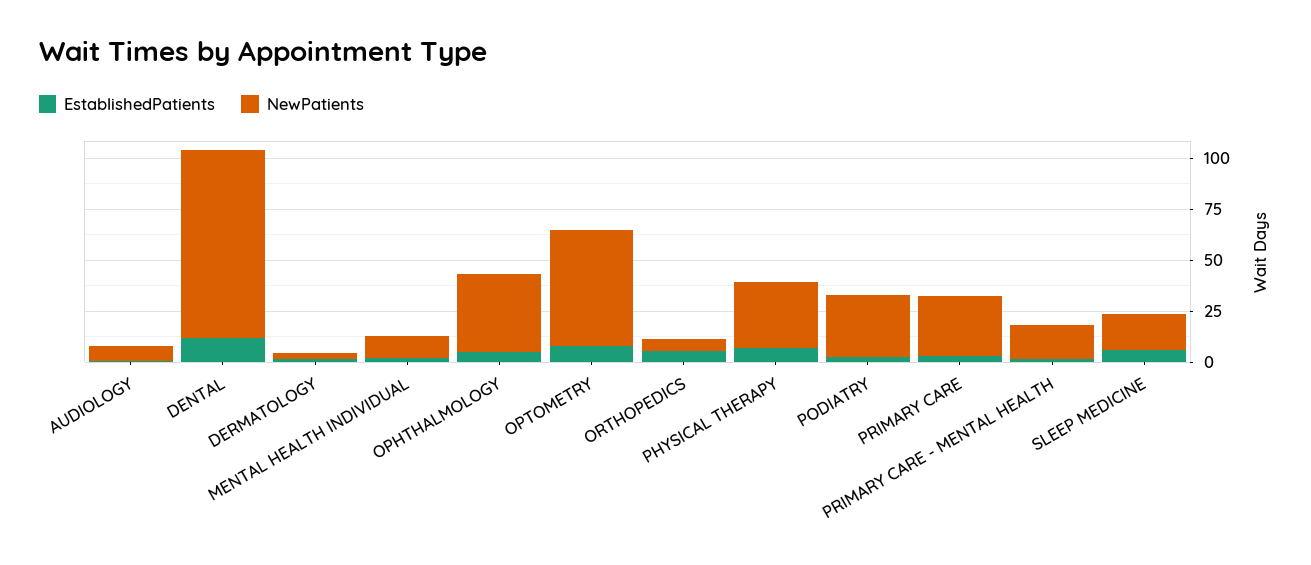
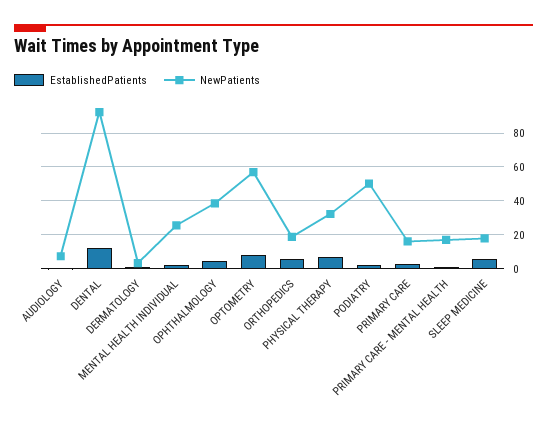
NewPatients, MENTAL HEALTH INDIVIDUAL: 10 -> 25
NewPatients, ORTHOPEDICS: 5 -> 20
NewPatients, PODIATRY: 30 -> 50
NewPatients, PRIMARY CARE: 30 -> 15

